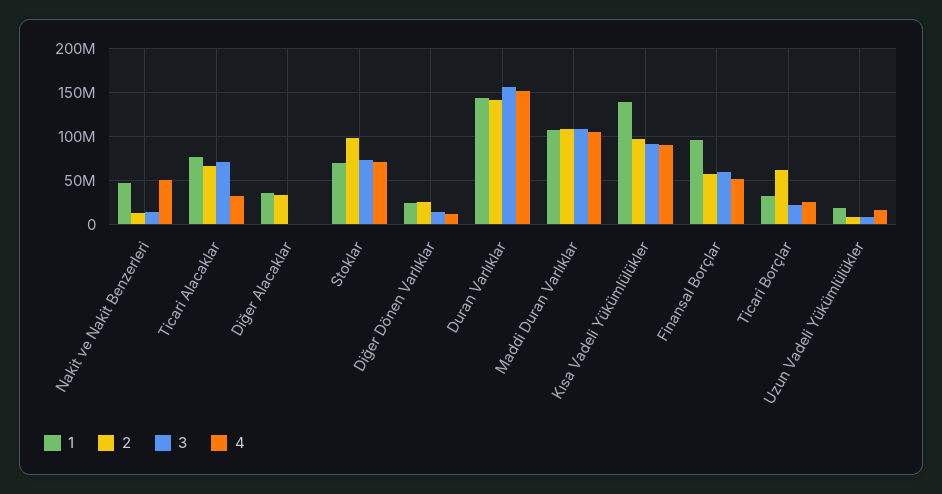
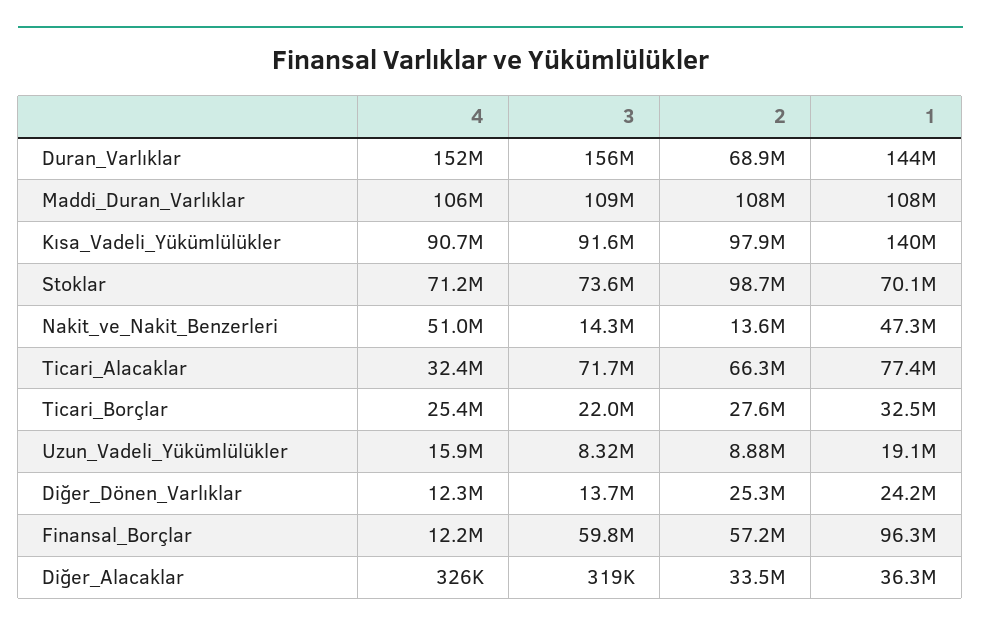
2, Duran Varlıklar: 140000000 -> 68900000
4, Finansal Borçlar: 50000000 -> 12200000
2, Ticari Borçlar: 60000000 -> 27600000

